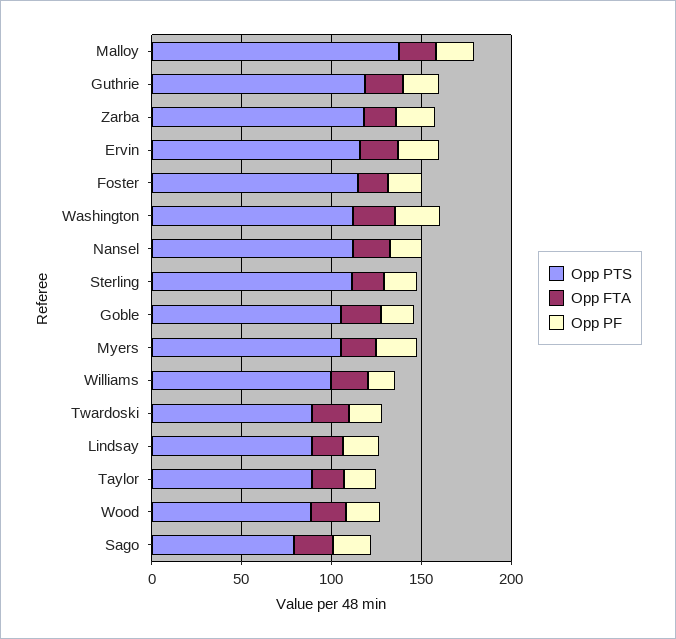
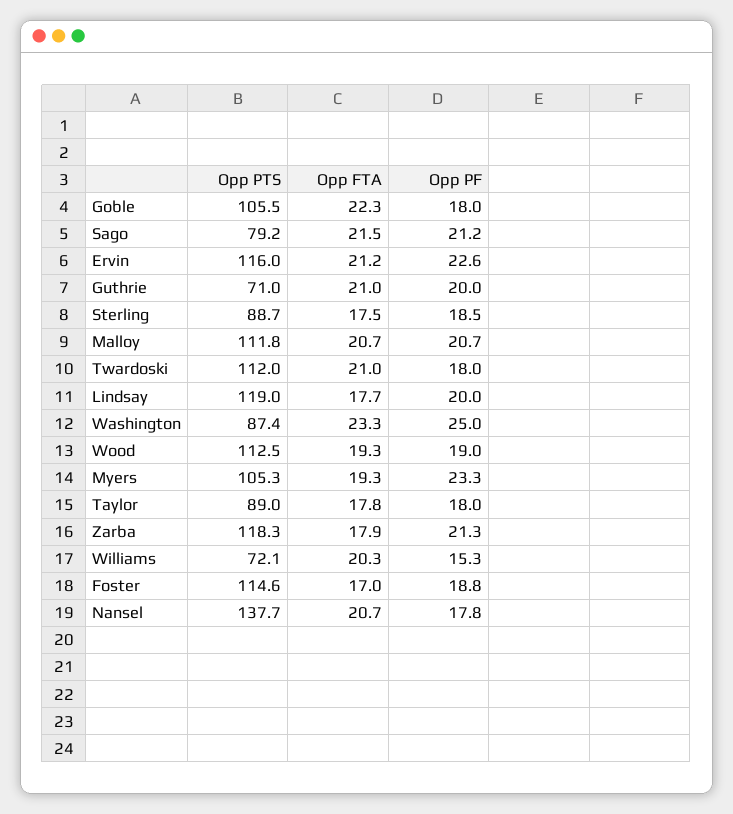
Opp PTS, Malloy: 140 -> 111.8
Opp PTS, Guthrie: 120 -> 71
Opp PTS, Washington: 110 -> 87.4
Opp PTS, Nansel: 110 -> 137.7
Opp PTS, Sterling: 110 -> 88.7
Opp PTS, Williams: 100 -> 72.1
Opp PTS, Twardoski: 90 -> 112
Opp PTS, Lindsay: 90 -> 119
Opp PTS, Wood: 90 -> 112.5

